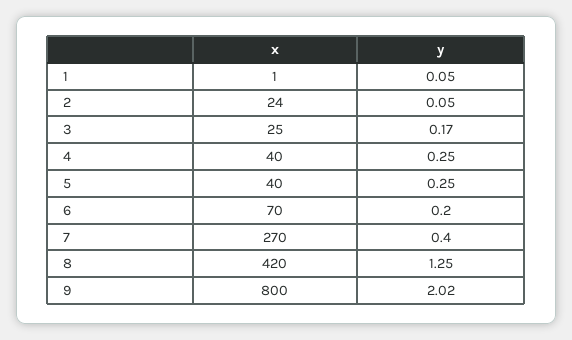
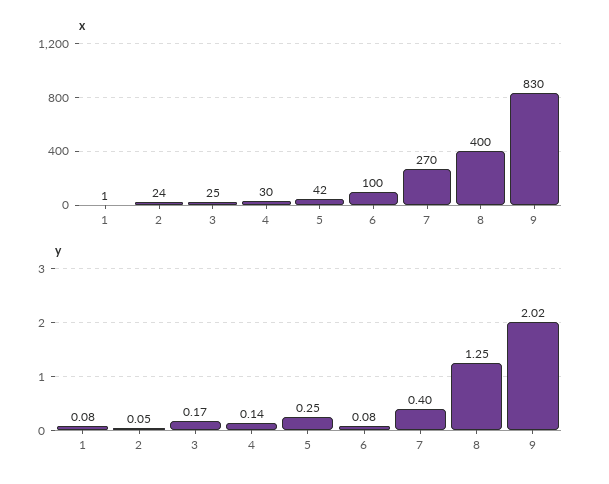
y, 1: 0.05 -> 0.08
x, 4: 40 -> 30
y, 4: 0.25 -> 0.14
x, 5: 40 -> 42
x, 6: 70 -> 100
y, 6: 0.2 -> 0.08
x, 8: 420 -> 400
x, 9: 800 -> 830

